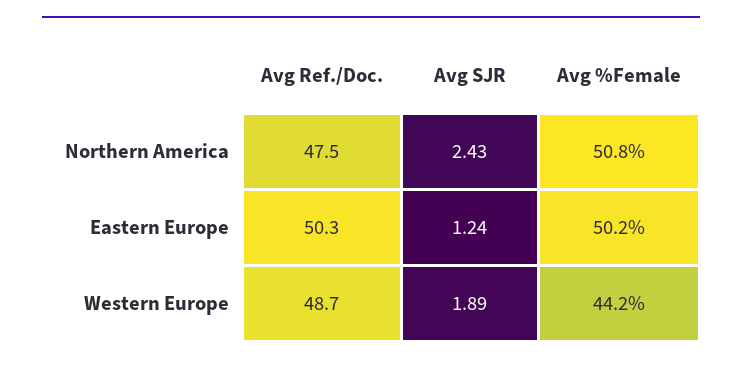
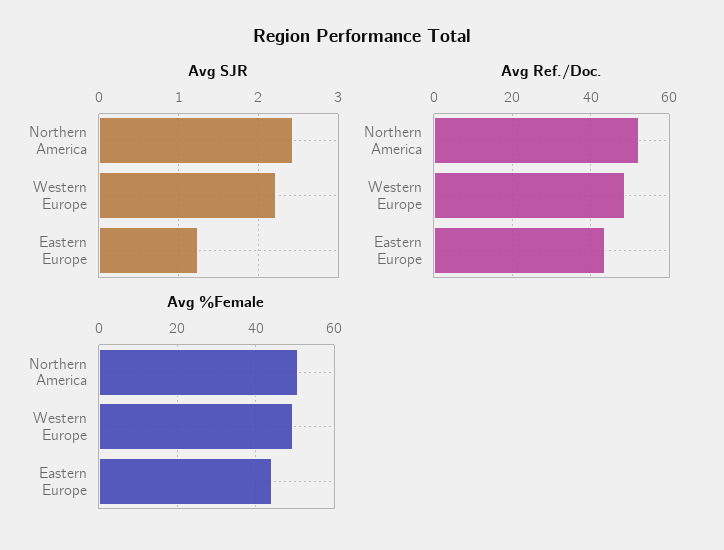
Avg Ref./Doc., Northern America: 47.5 -> 52
Avg Ref./Doc., Eastern Europe: 50.3 -> 44
Avg %Female, Eastern Europe: 50.2 -> 44
Avg SJR, Western Europe: 1.89 -> 2.2
Avg %Female, Western Europe: 44.2 -> 50

